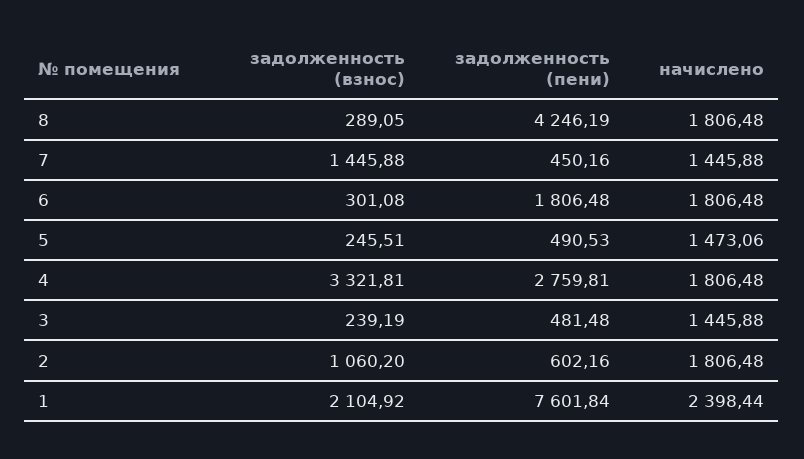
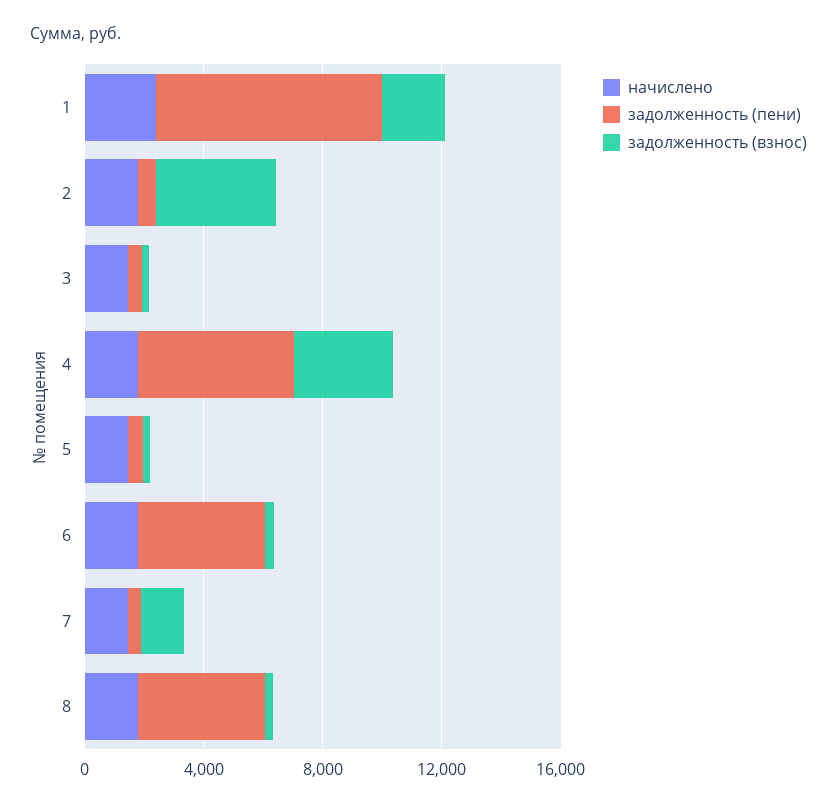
задолженность (пени), 6: 1806.48 -> 4000
задолженность (пени), 4: 2759.81 -> 5000
задолженность (взнос), 2: 1060.2 -> 4000

